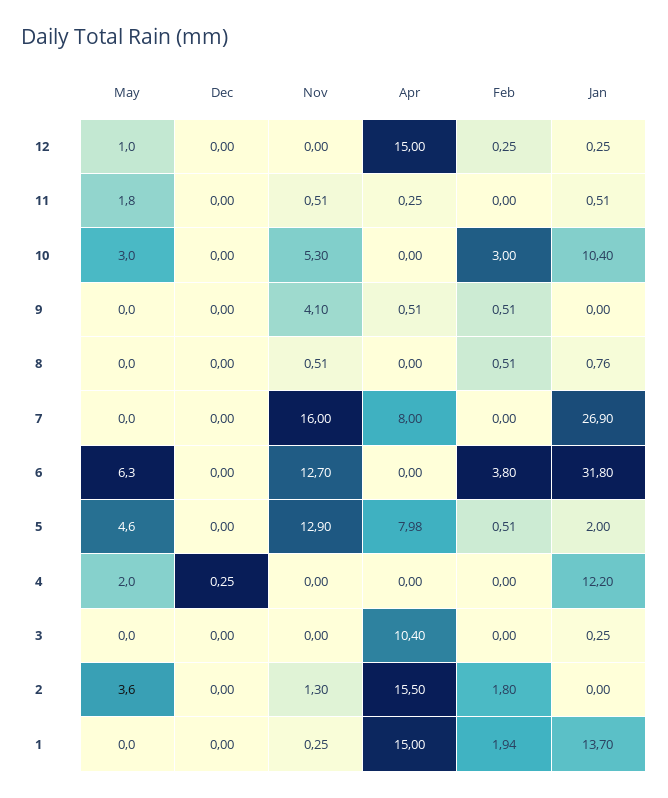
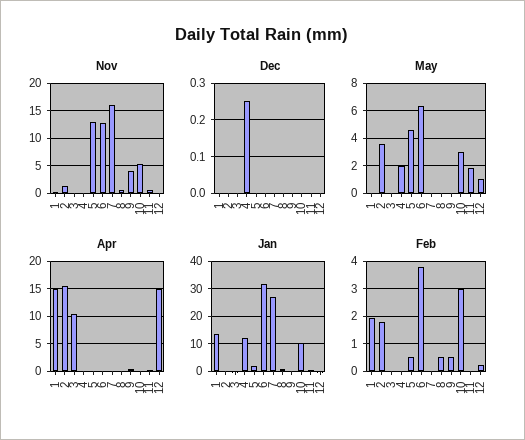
Apr, 7: 8 -> 0
Apr, 5: 7.98 -> 0

